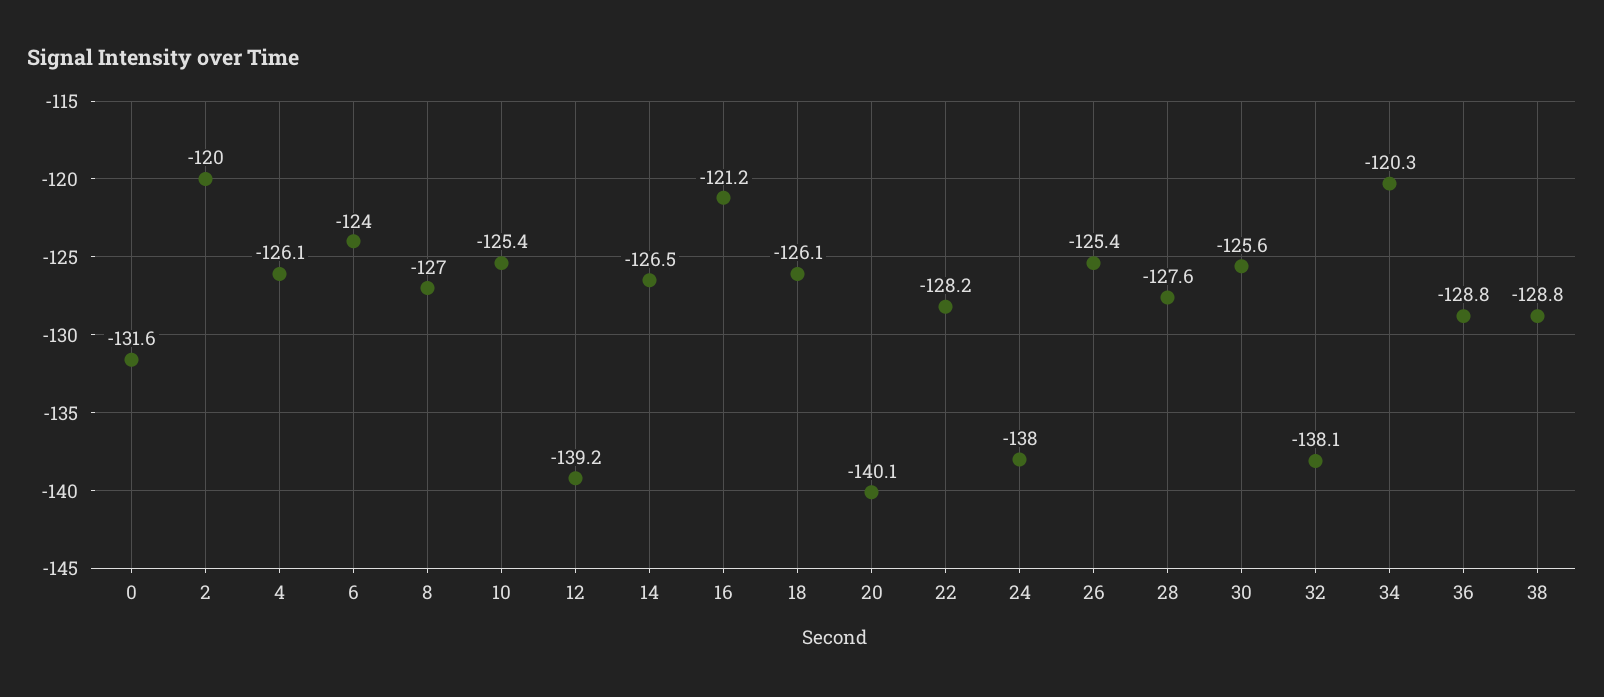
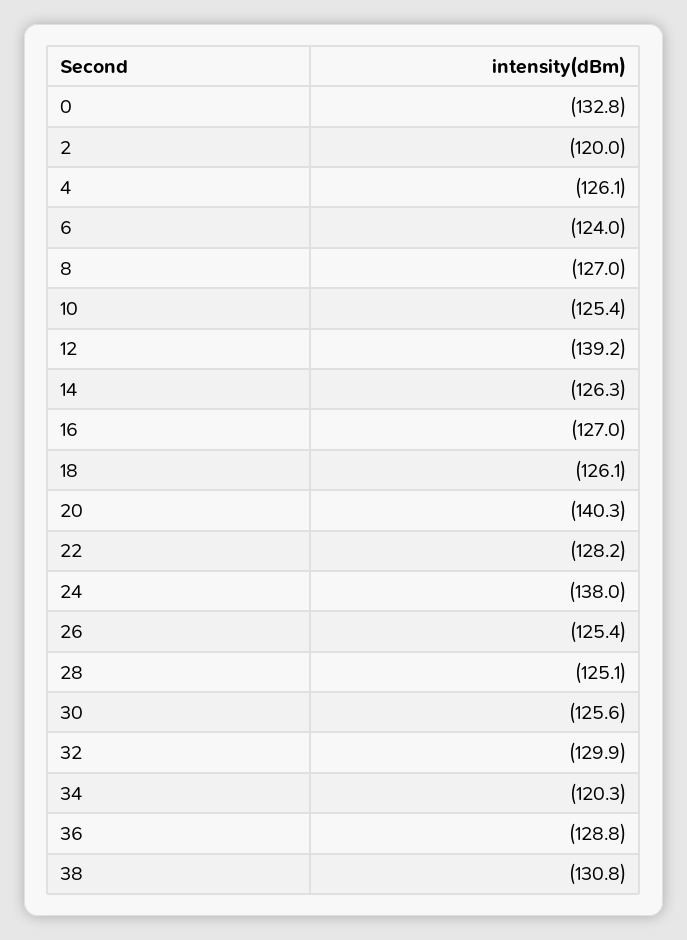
0: -131.6 -> -132.8
14: -126.5 -> -126.3
16: -121.2 -> -127
20: -140.1 -> -140.3
28: -127.6 -> -125.1
32: -138.1 -> -129.9
38: -128.8 -> -130.8

